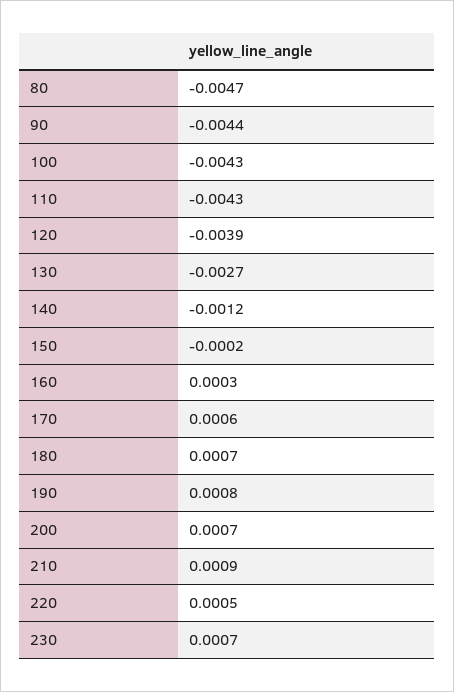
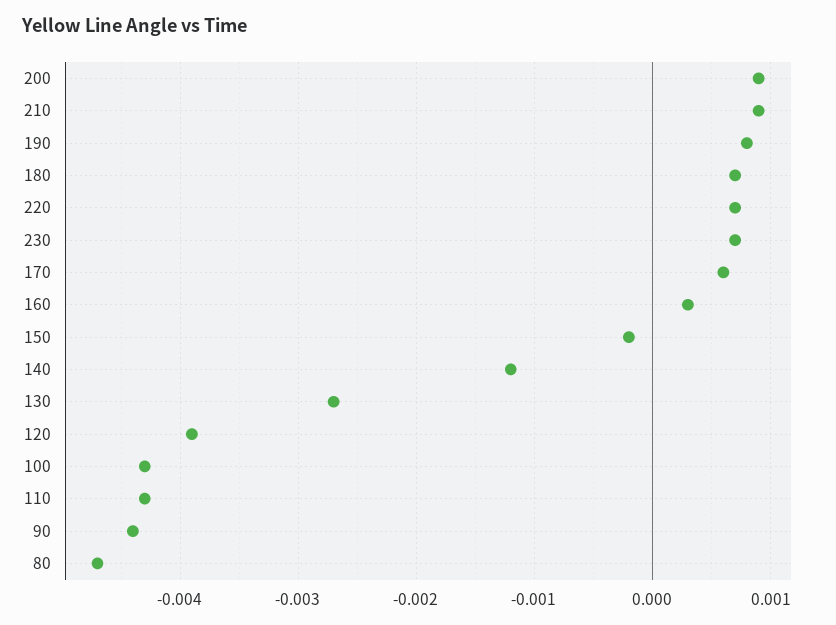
200: 0.0007 -> 0.0009
220: 0.0005 -> 0.0007

